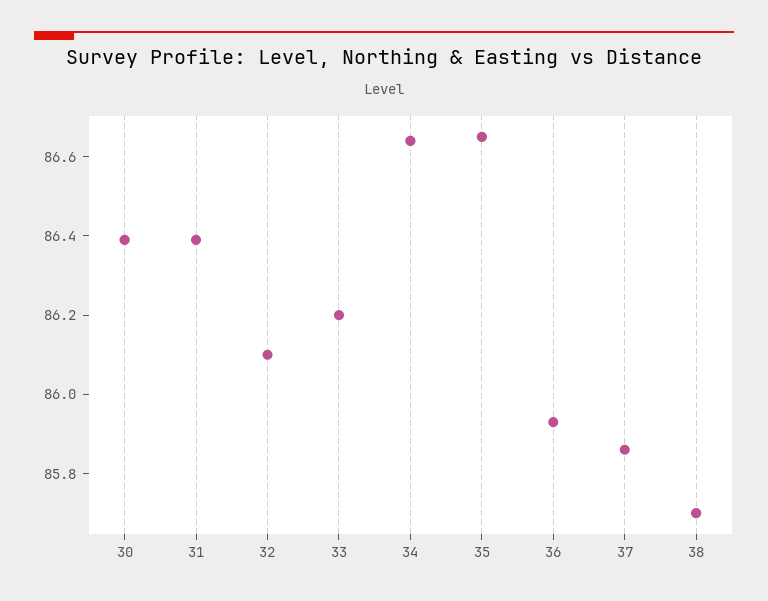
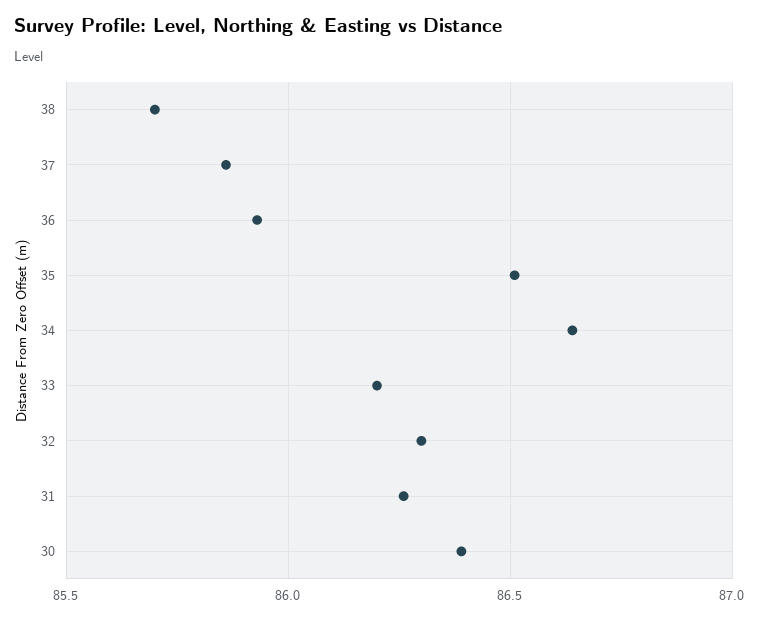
31: 86.4 -> 86.25
32: 86.1 -> 86.3
35: 86.65 -> 86.5

